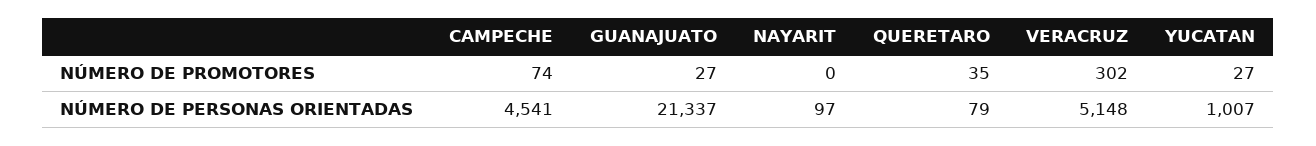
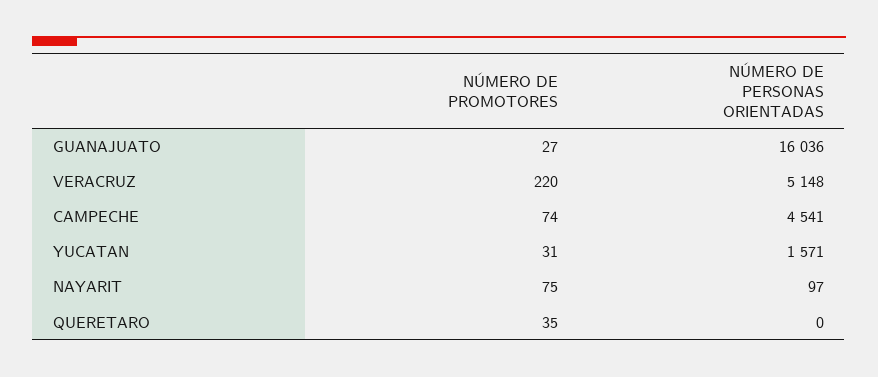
NAYARIT, NÚMERO DE PROMOTORES: 0 -> 75
VERACRUZ, NÚMERO DE PROMOTORES: 302 -> 220
YUCATAN, NÚMERO DE PROMOTORES: 27 -> 31
GUANAJUATO, NÚMERO DE PERSONAS ORIENTADAS: 21337 -> 16036
QUERETARO, NÚMERO DE PERSONAS ORIENTADAS: 79 -> 0
YUCATAN, NÚMERO DE PERSONAS ORIENTADAS: 1007 -> 1571

